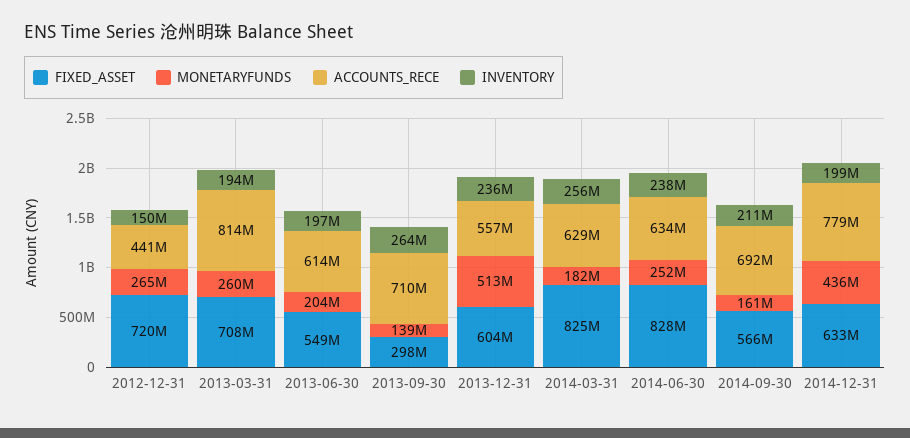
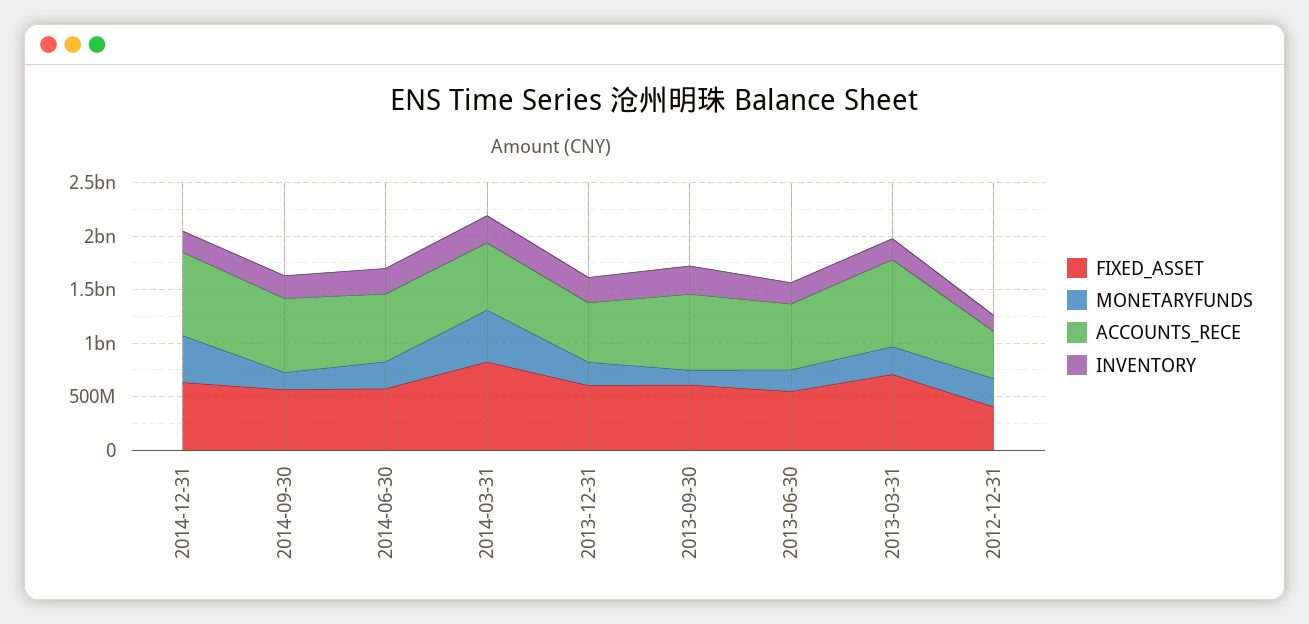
FIXED_ASSET, 2012-12-31: 720000000 -> 400000000
FIXED_ASSET, 2013-09-30: 298000000 -> 600000000
MONETARYFUNDS, 2013-12-31: 513000000 -> 200000000
MONETARYFUNDS, 2014-03-31: 182000000 -> 500000000
FIXED_ASSET, 2014-06-30: 828000000 -> 600000000

